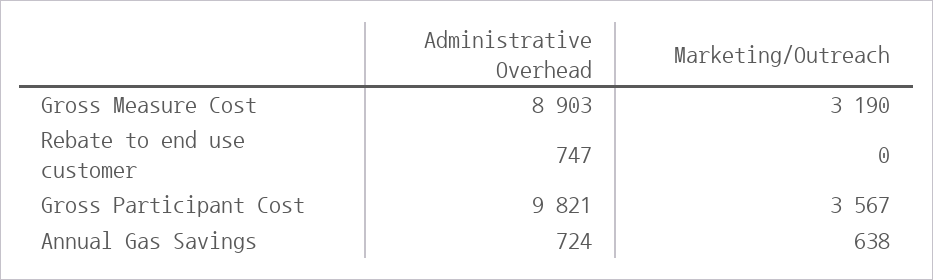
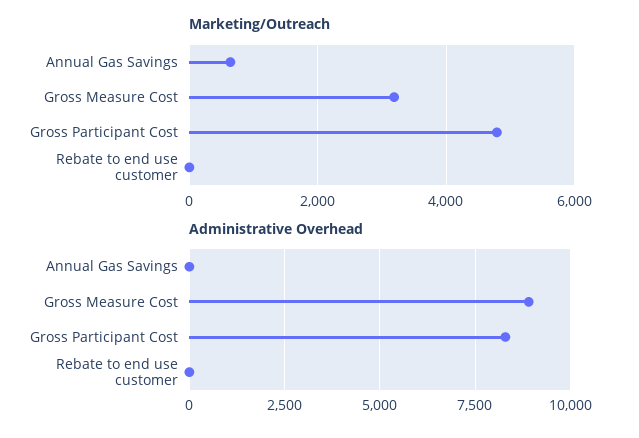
Administrative Overhead, Rebate to end use customer: 747 -> 0
Administrative Overhead, Gross Participant Cost: 9821 -> 8250
Marketing/Outreach, Gross Participant Cost: 3567 -> 4800
Administrative Overhead, Annual Gas Savings: 724 -> 0

